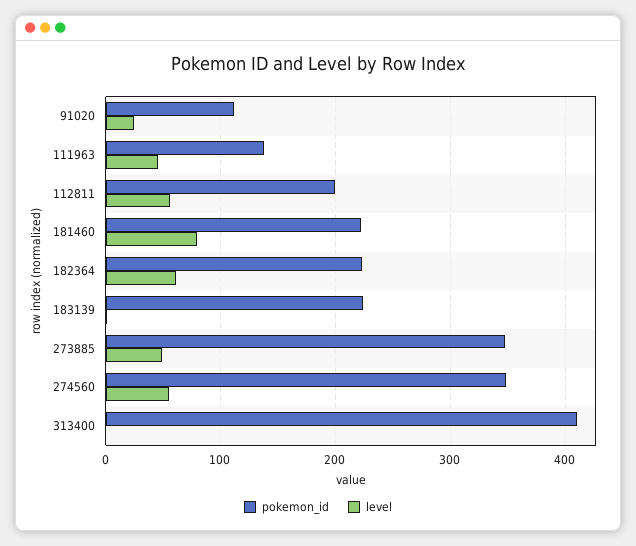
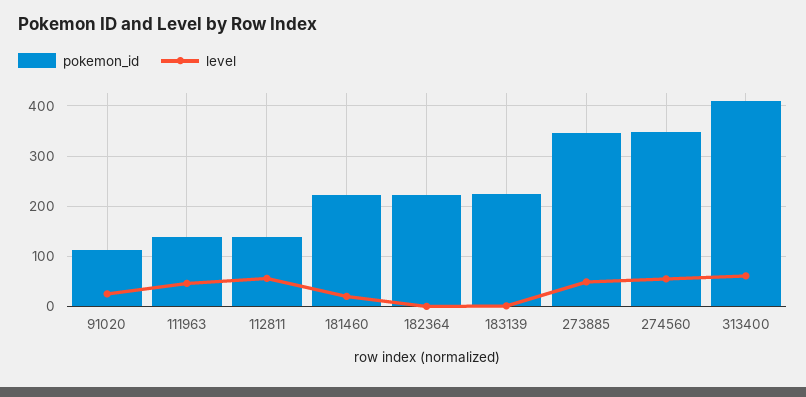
pokemon_id, 112811: 200 -> 140
level, 181460: 80 -> 20
level, 182364: 60 -> 0
level, 313400: 0 -> 60

